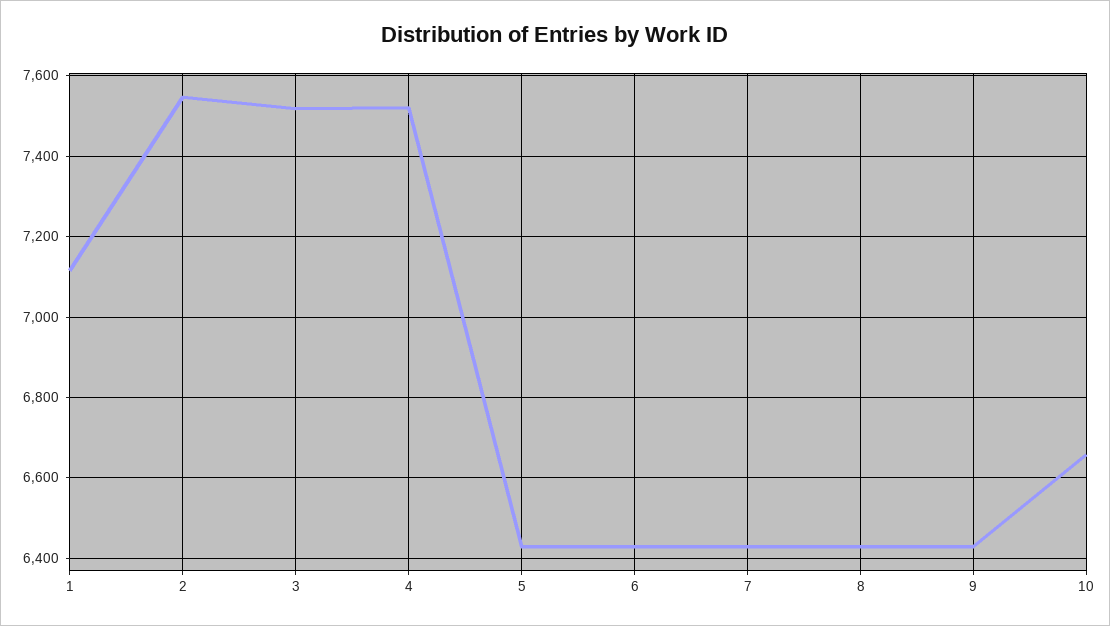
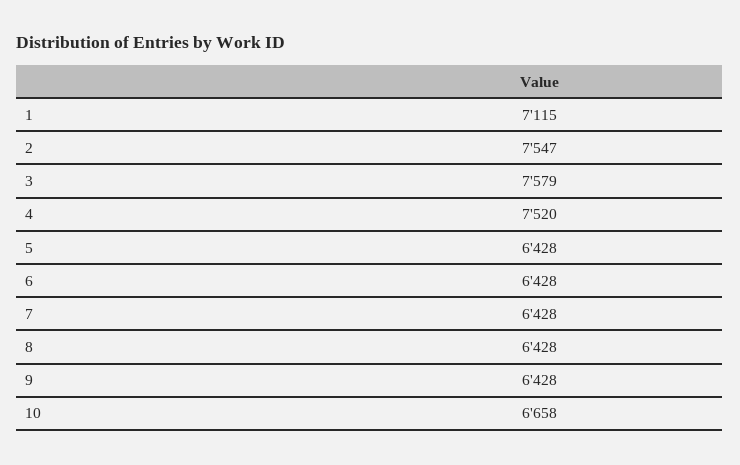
3: 7520 -> 7579

